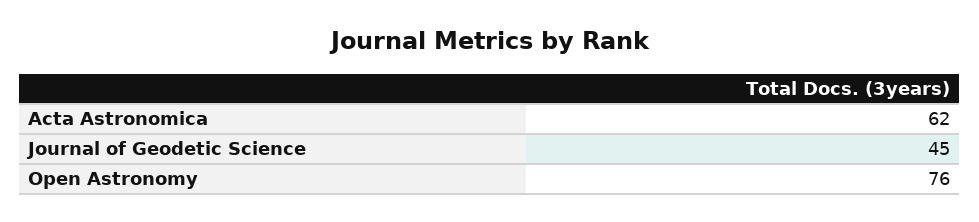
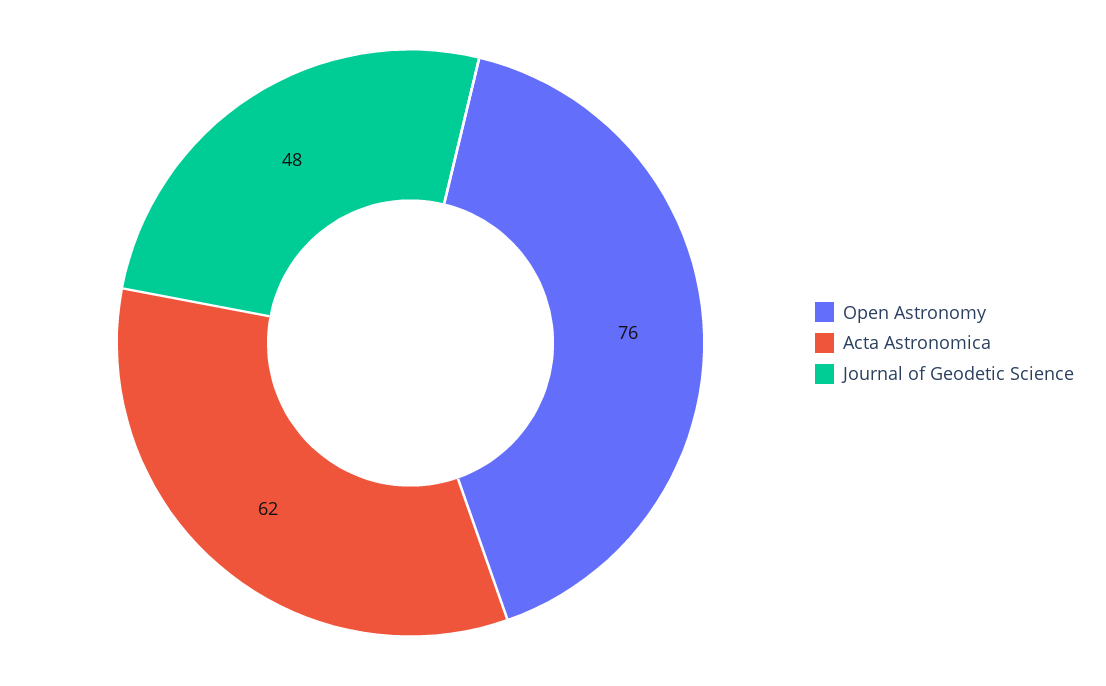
Journal of Geodetic Science: 45 -> 48

